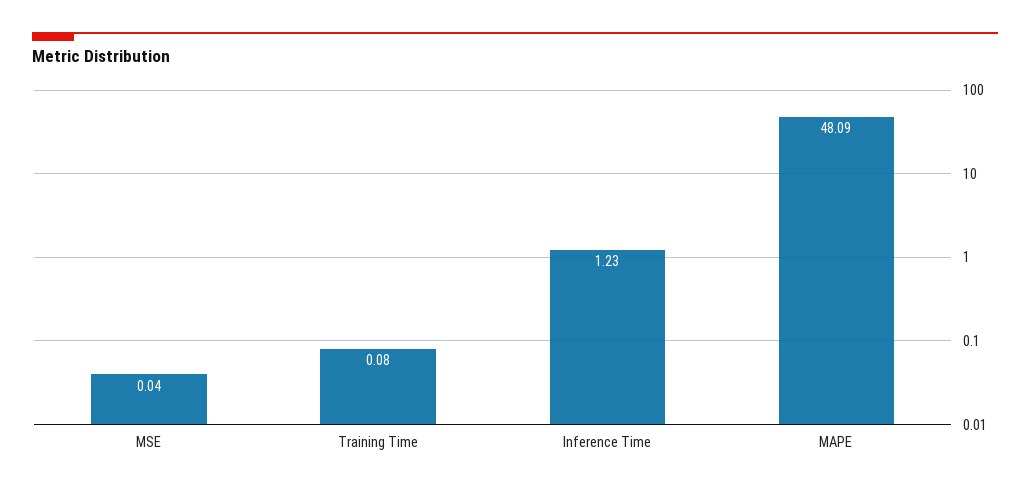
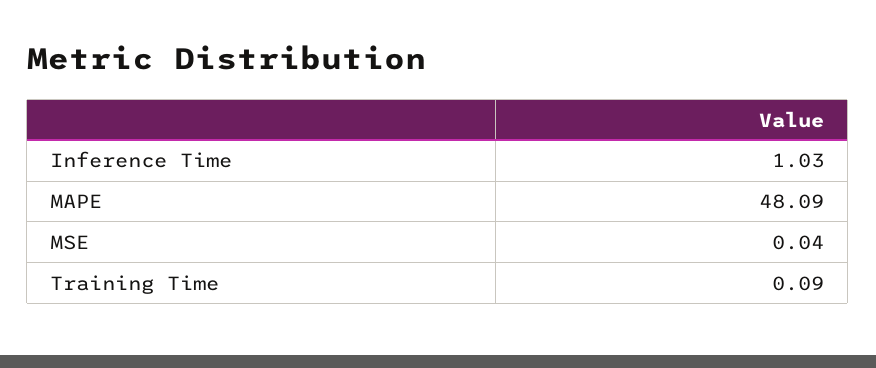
Training Time: 0.08 -> 0.09
Inference Time: 1.23 -> 1.03

